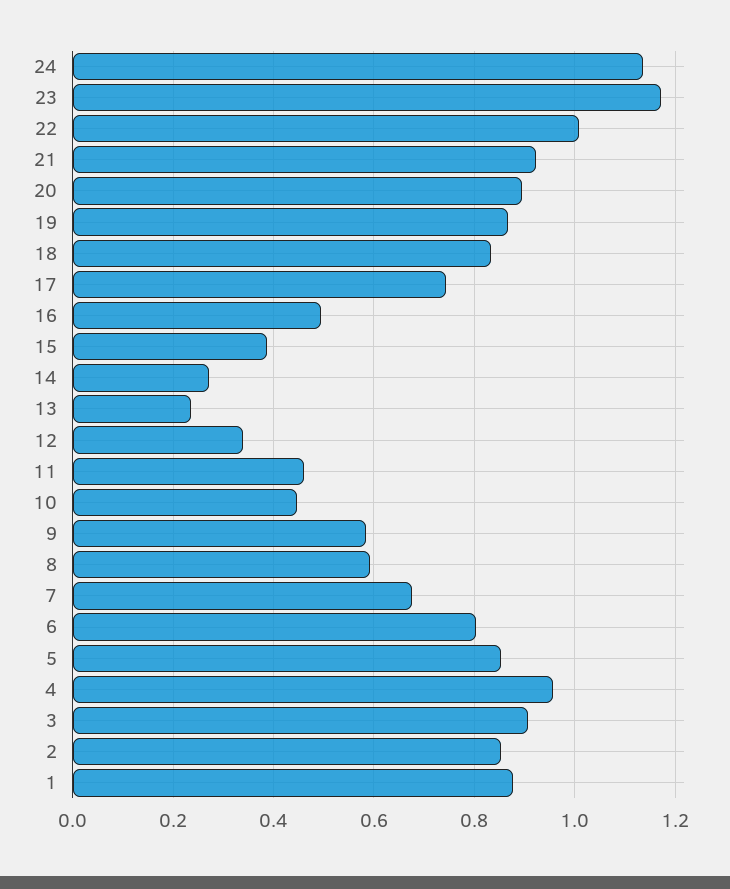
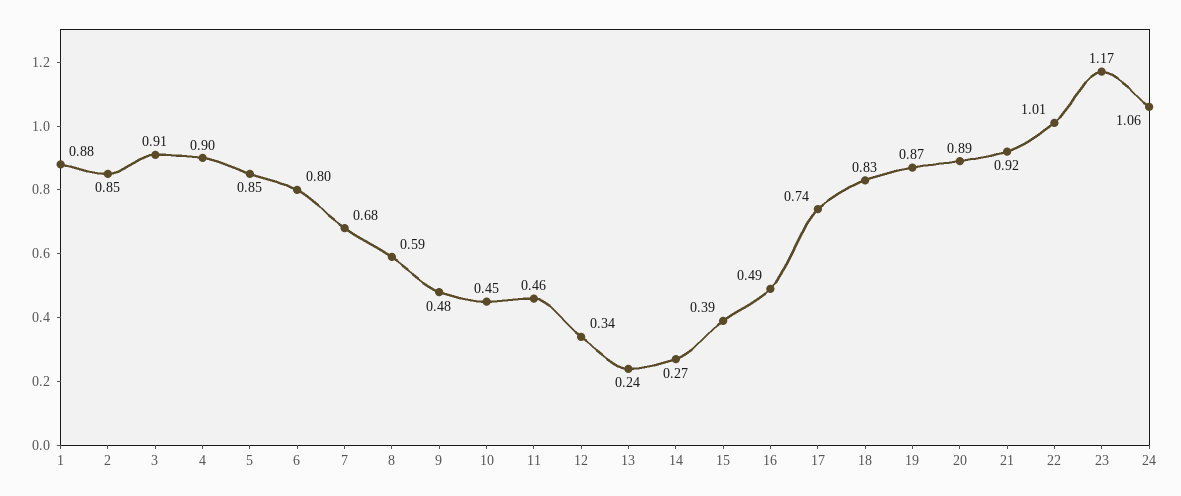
24: 1.14 -> 1.06
9: 0.58 -> 0.48
4: 0.96 -> 0.9

